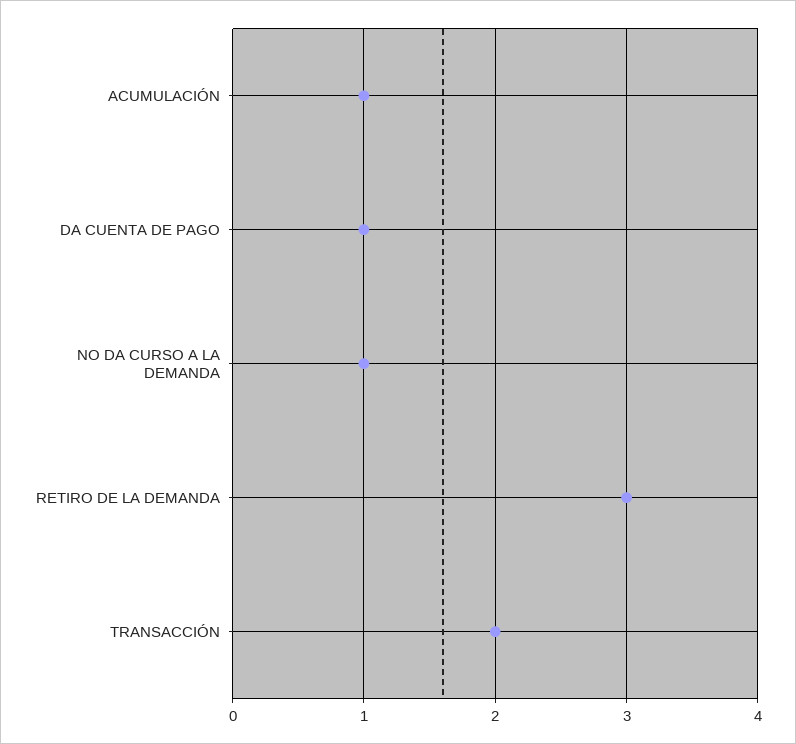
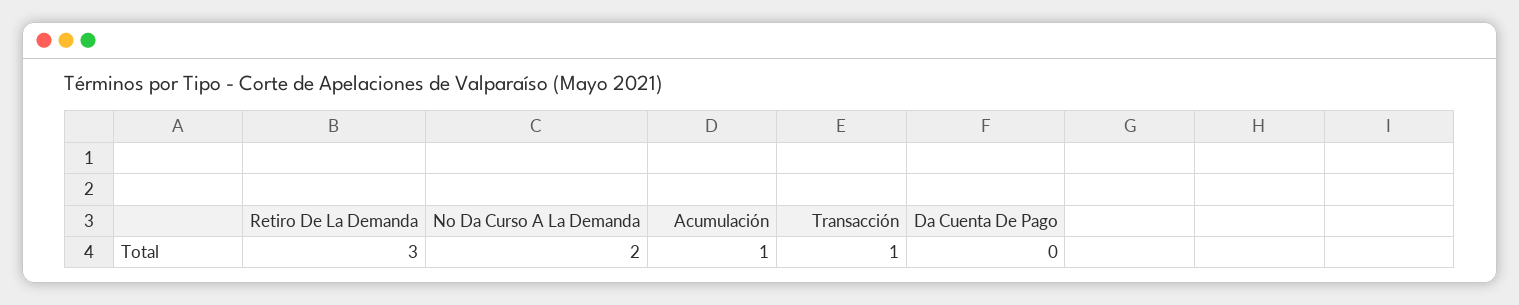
DA CUENTA DE PAGO: 1 -> 0
NO DA CURSO A LA DEMANDA: 1 -> 2
TRANSACCIÓN: 2 -> 1

